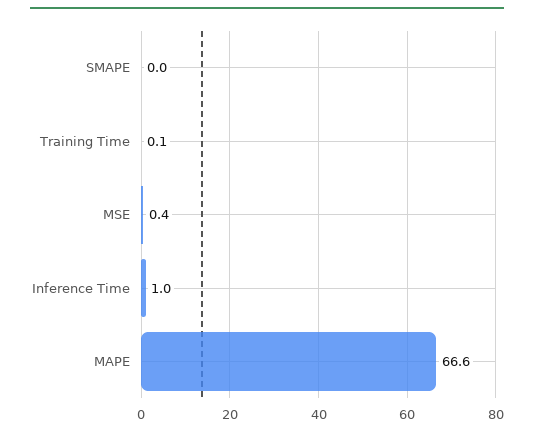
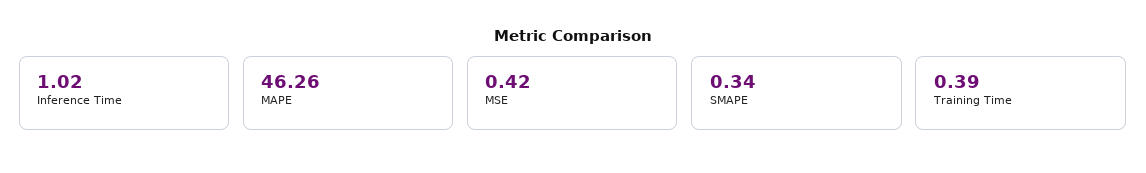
SMAPE: 0 -> 0.34
Training Time: 0.1 -> 0.39
MAPE: 66.6 -> 46.26

